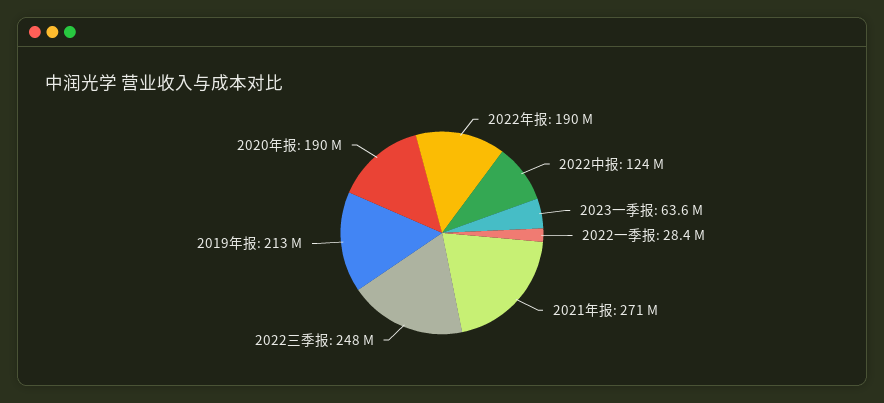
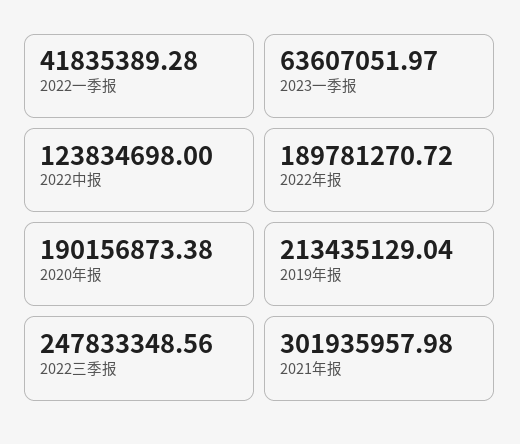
2022一季报: 28400000 -> 41835389.28
2021年报: 271000000 -> 301935957.98

